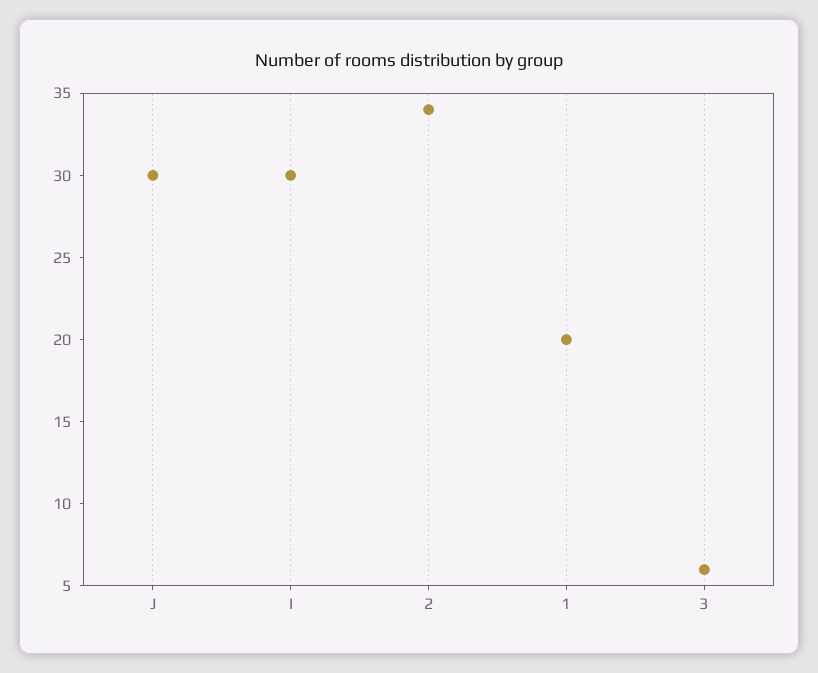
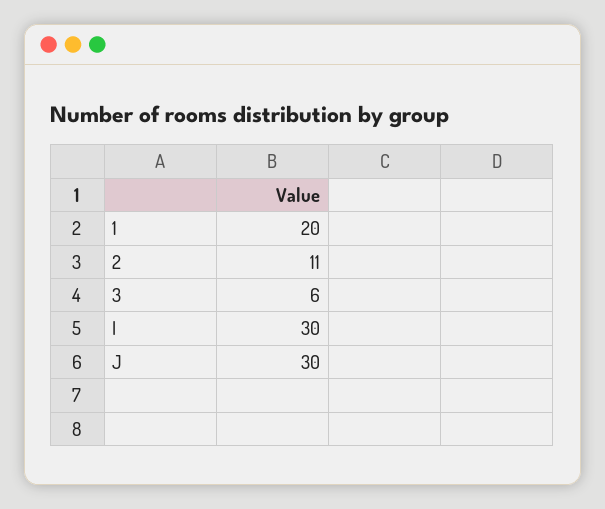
2: 34 -> 11

